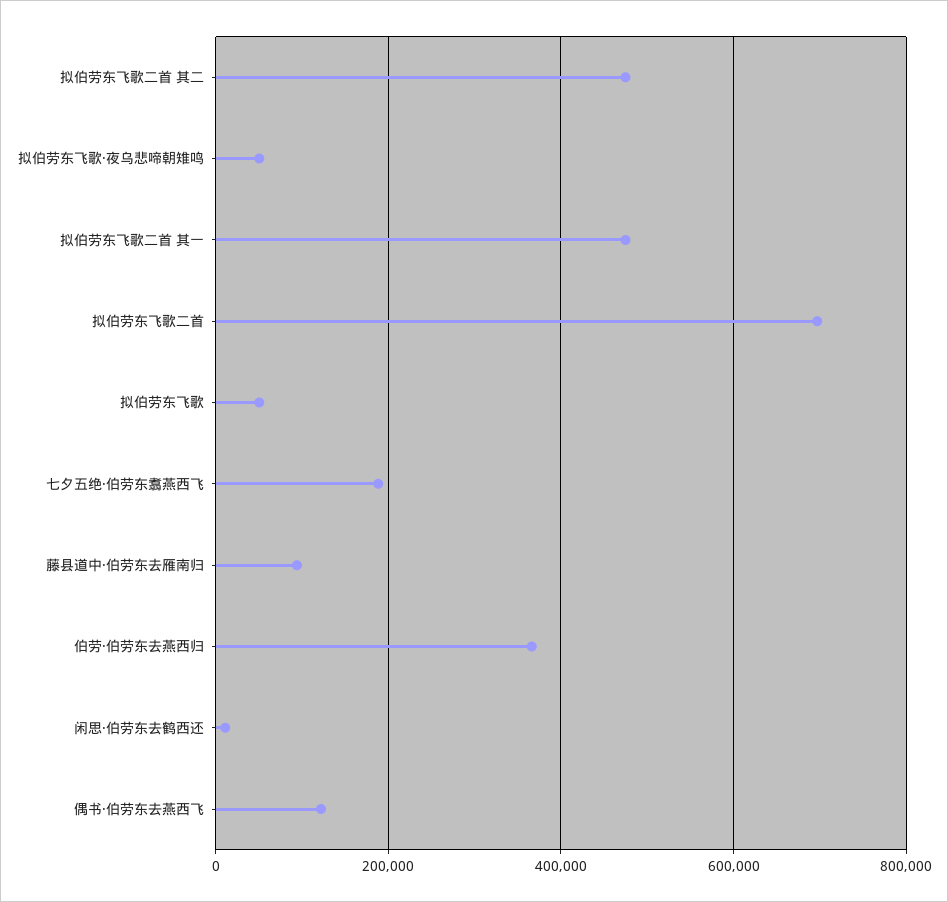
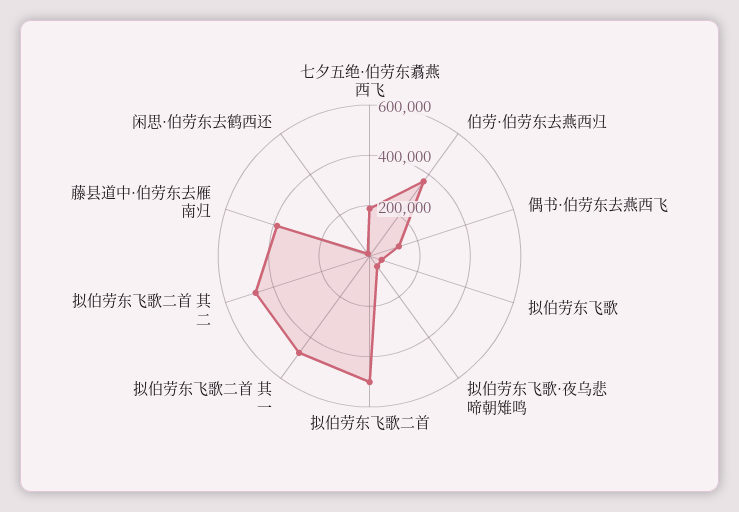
拟伯劳东飞歌二首: 700000 -> 500000
藤县道中·伯劳东去雁南归: 100000 -> 400000

